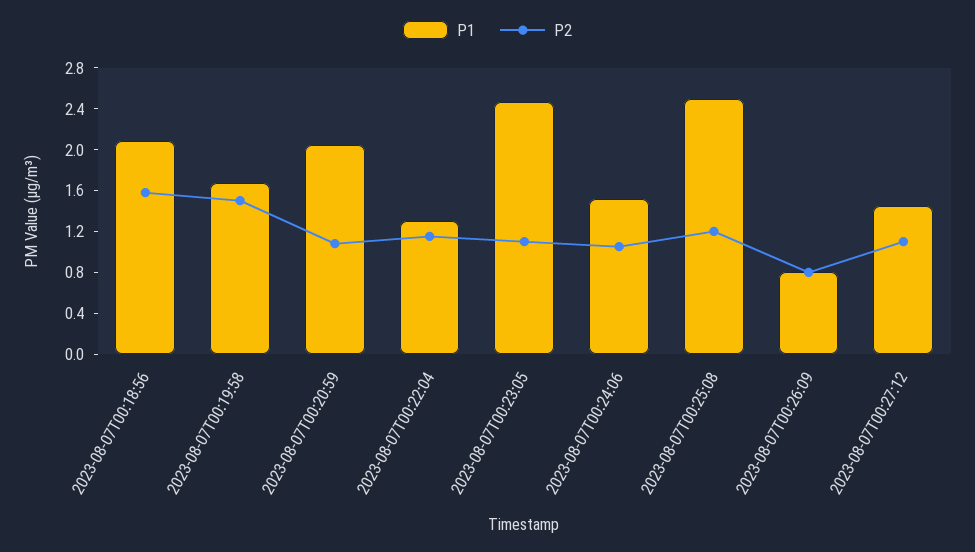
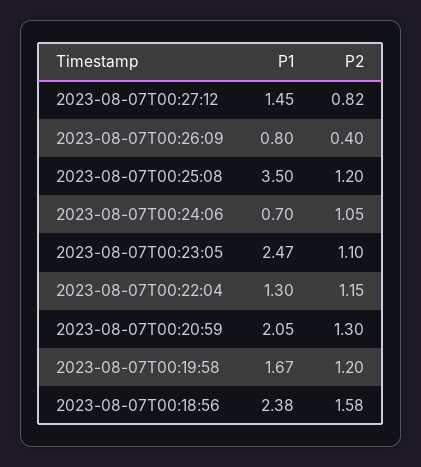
P1, 2023-08-07T00:18:56: 2.1 -> 2.38
P2, 2023-08-07T00:19:58: 1.5 -> 1.2
P2, 2023-08-07T00:20:59: 1.1 -> 1.3
P1, 2023-08-07T00:24:06: 1.5 -> 0.7
P1, 2023-08-07T00:25:08: 2.5 -> 3.5
P2, 2023-08-07T00:26:09: 0.8 -> 0.4
P2, 2023-08-07T00:27:12: 1.1 -> 0.82

